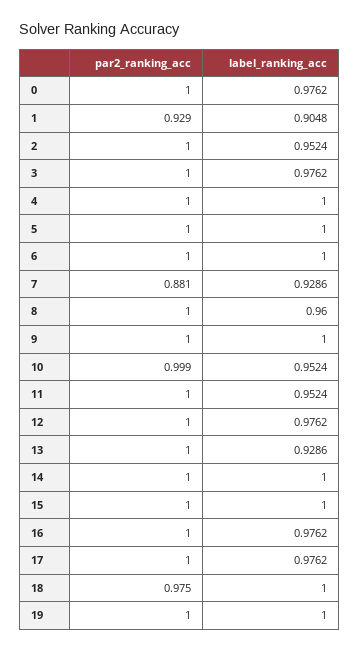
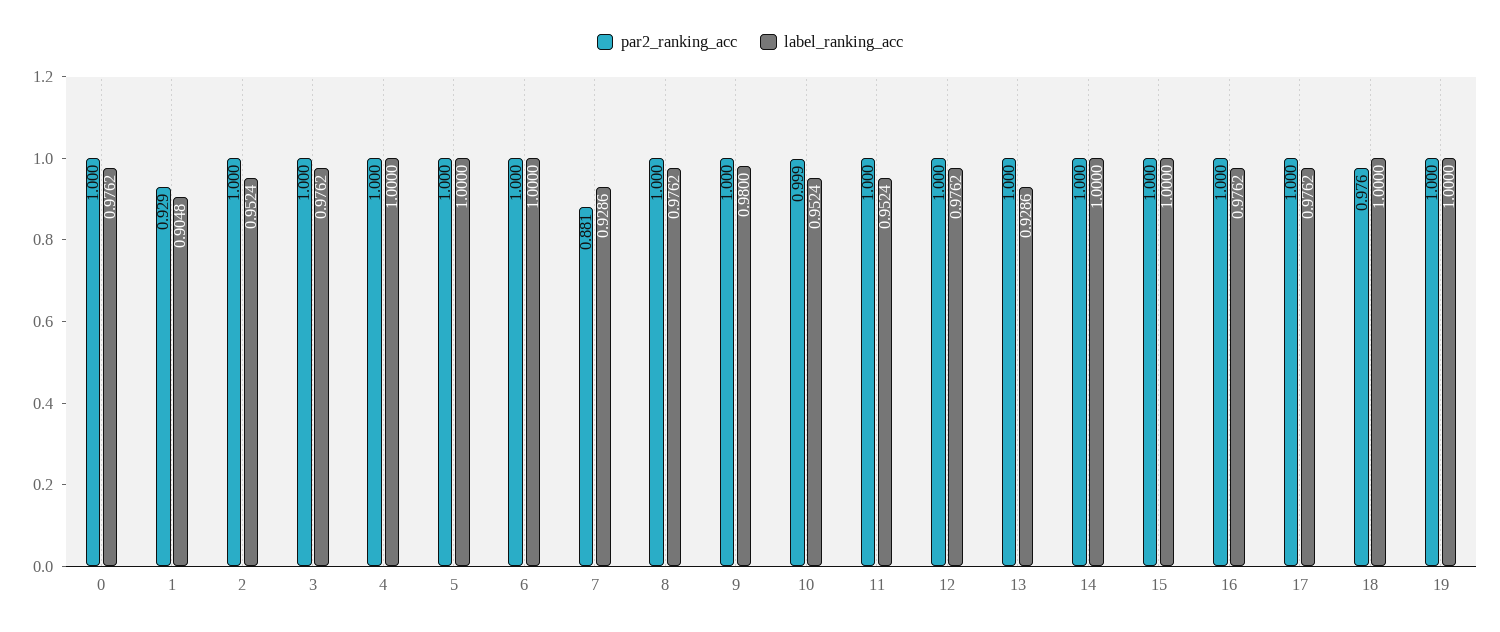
label_ranking_acc, 8: 0.96 -> 0.9762
label_ranking_acc, 9: 1 -> 0.98
par2_ranking_acc, 18: 0.975 -> 0.976

